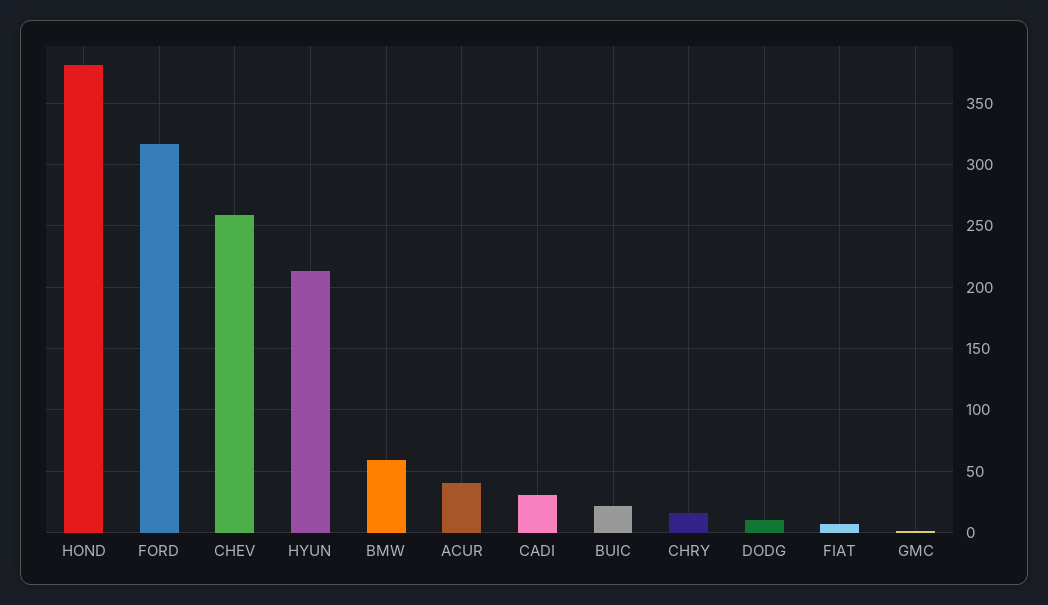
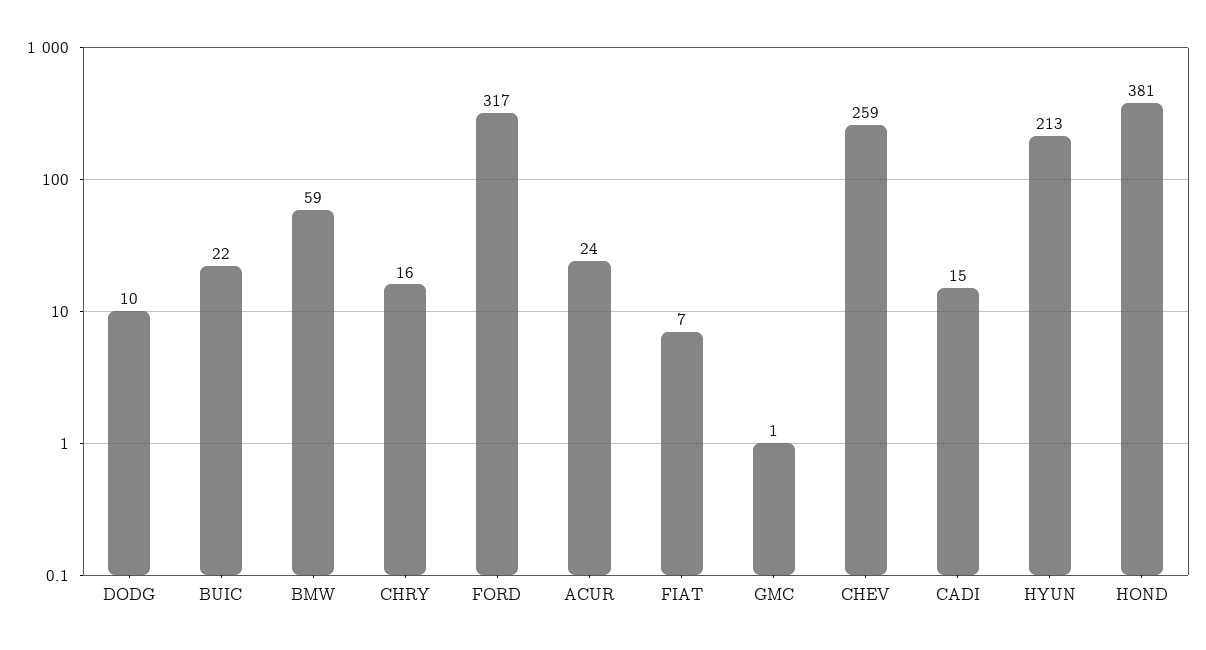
ACUR: 40 -> 24
CADI: 30 -> 15

